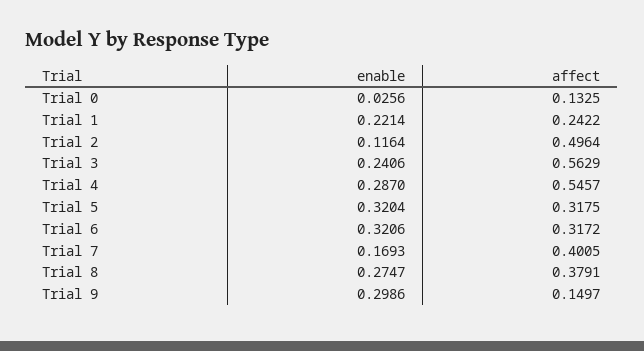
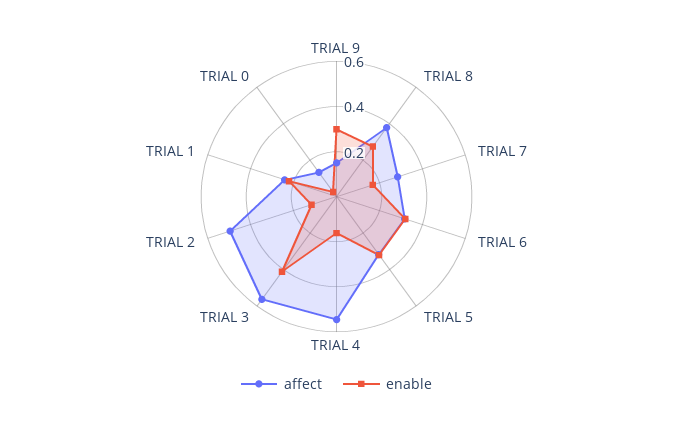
enable, Trial 3: 0.2406 -> 0.4
enable, Trial 4: 0.287 -> 0.15
affect, Trial 7: 0.4005 -> 0.3

